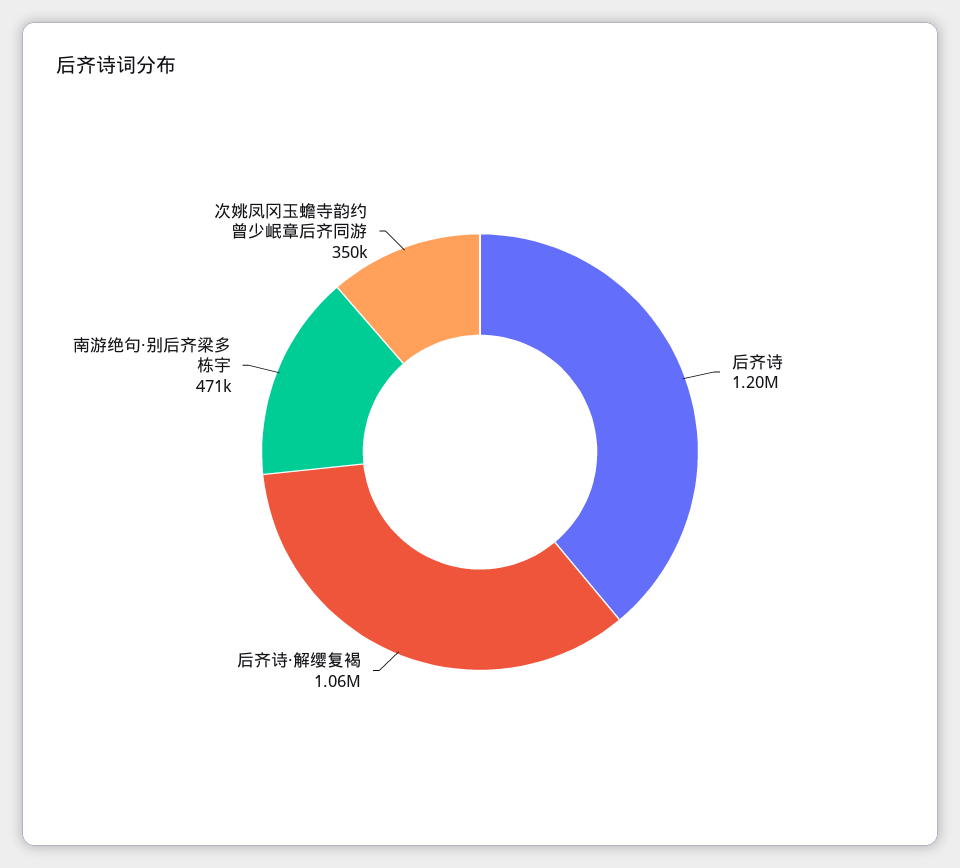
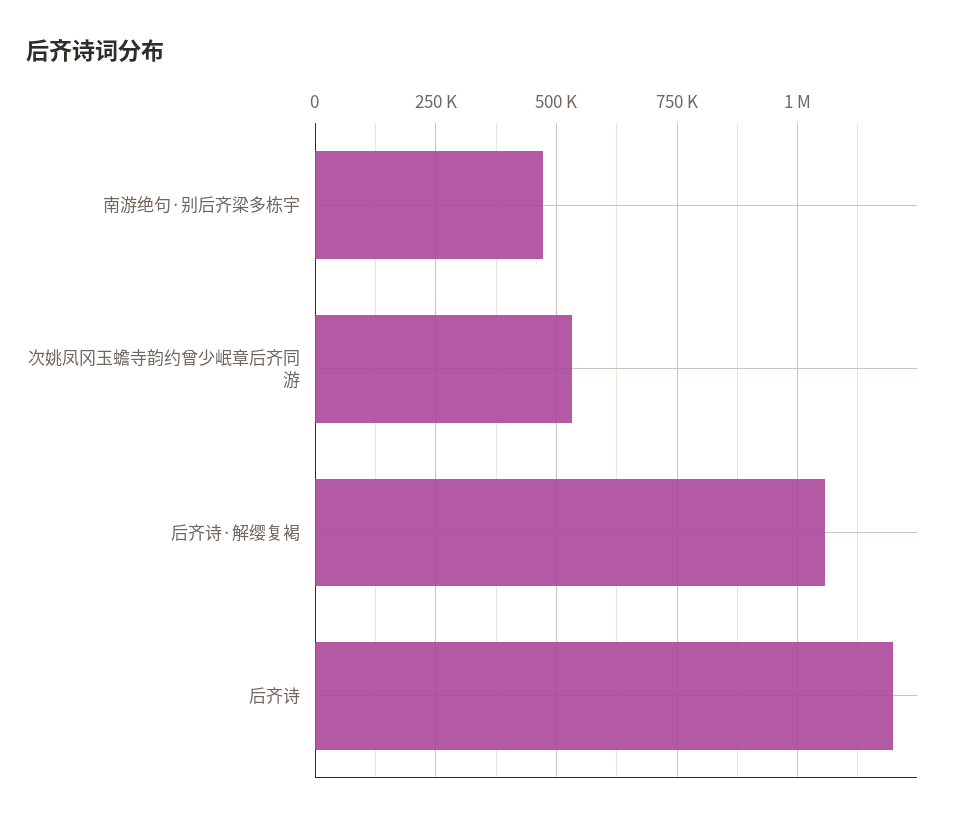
次姚凤冈玉蟾寺韵约曾少岷章后齐同游: 350000 -> 525000

